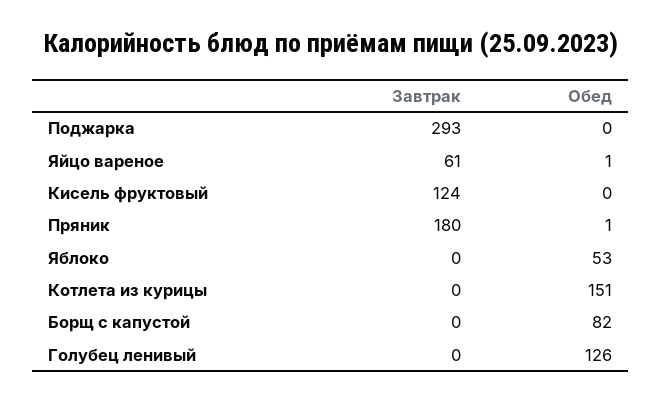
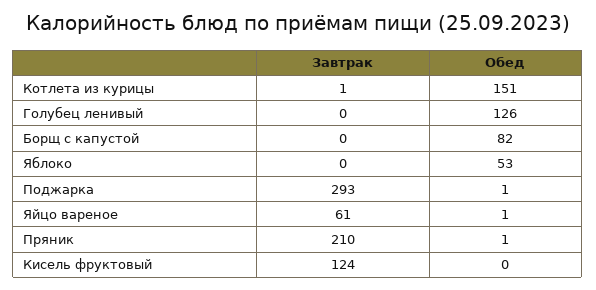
Обед, Поджарка: 0 -> 1
Завтрак, Пряник: 180 -> 210
Завтрак, Котлета из курицы: 0 -> 1

